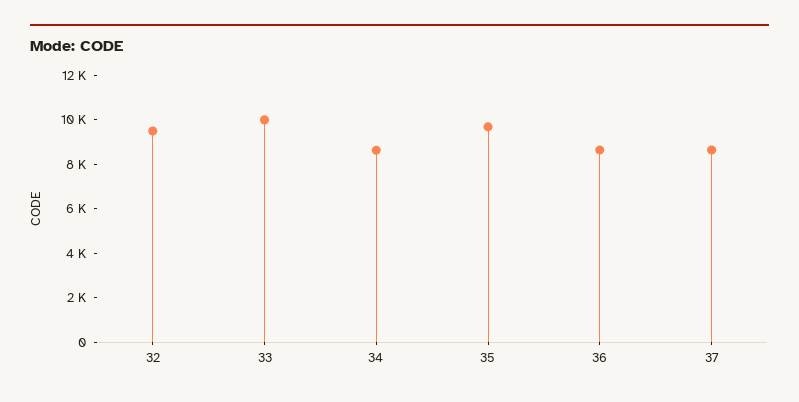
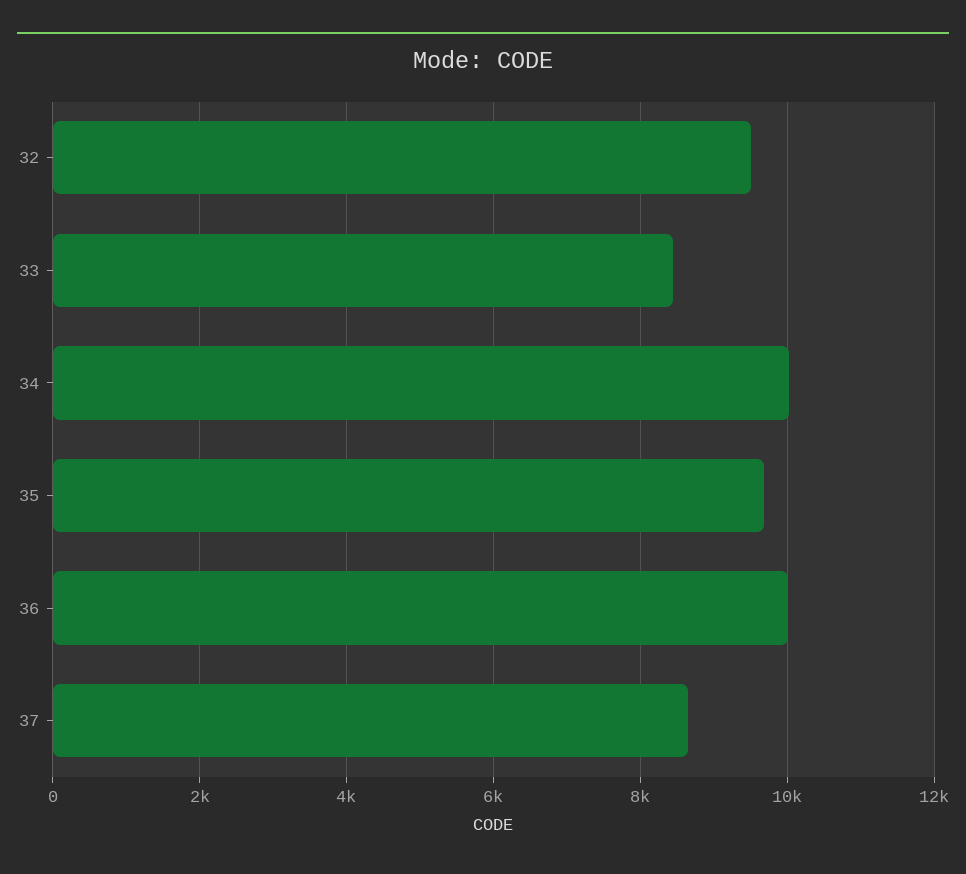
33: 10000 -> 8400
34: 8500 -> 10000
36: 8500 -> 10000

